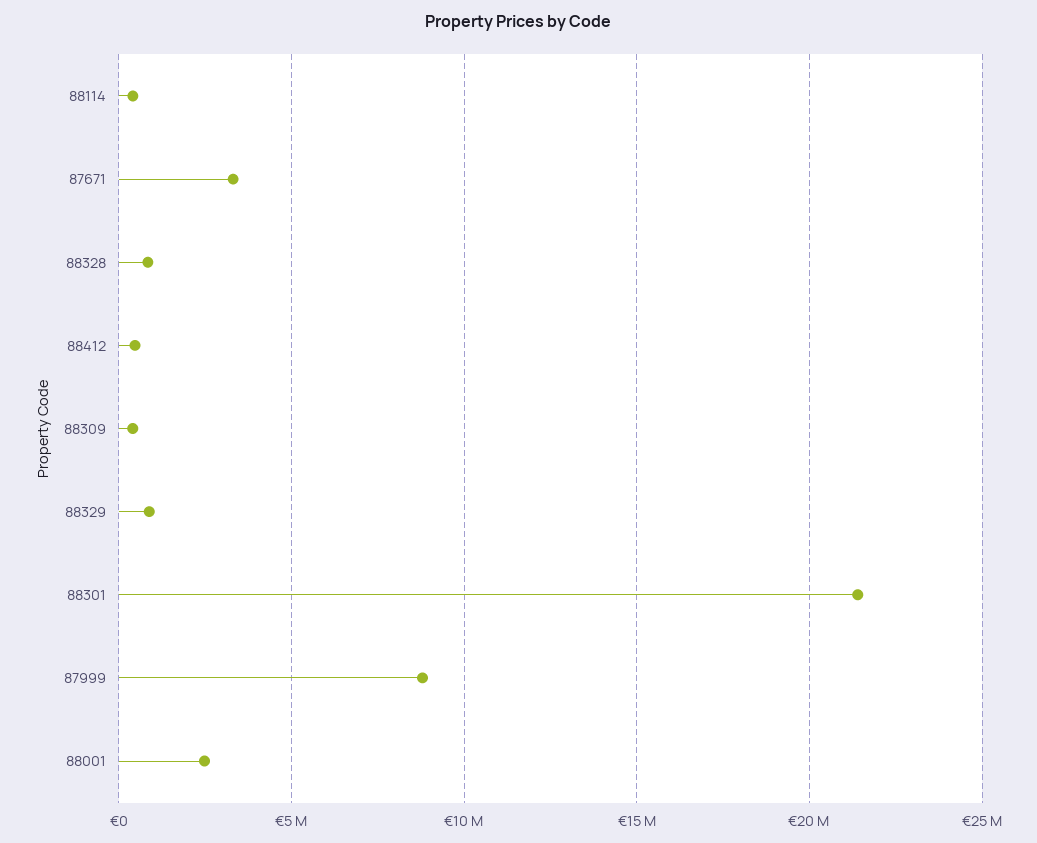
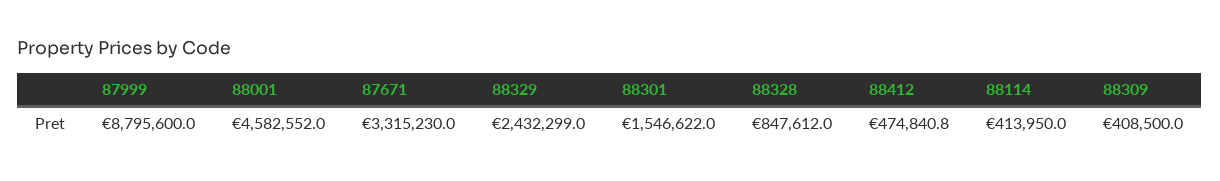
88329: 1000000 -> 2432299
88301: 21500000 -> 1546622
88001: 2500000 -> 4582552

